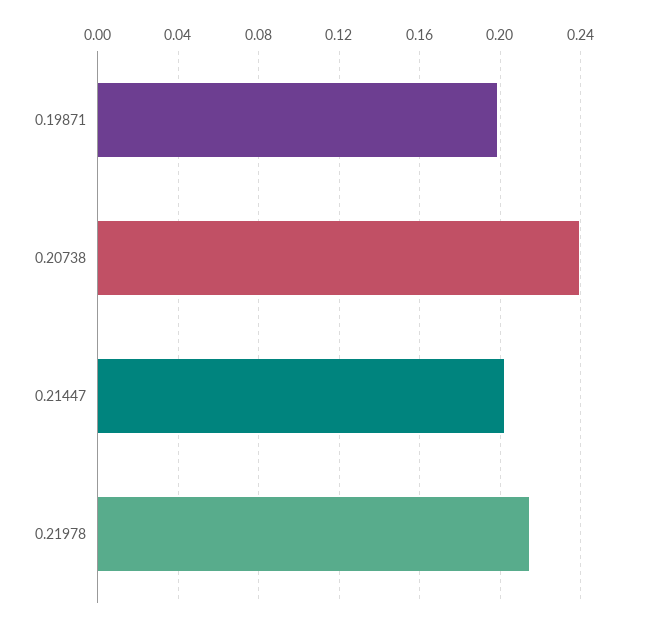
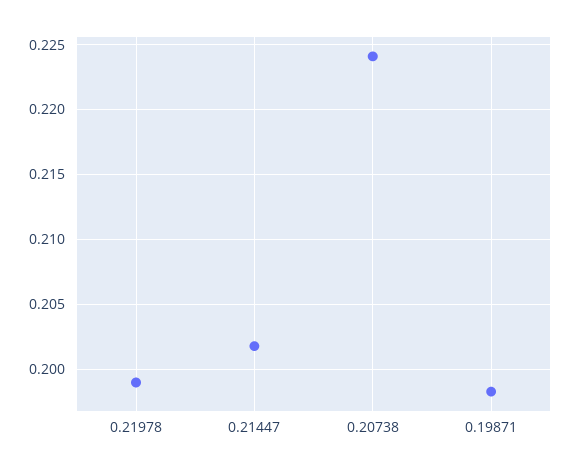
0.20738: 0.24 -> 0.224
0.21978: 0.215 -> 0.199

